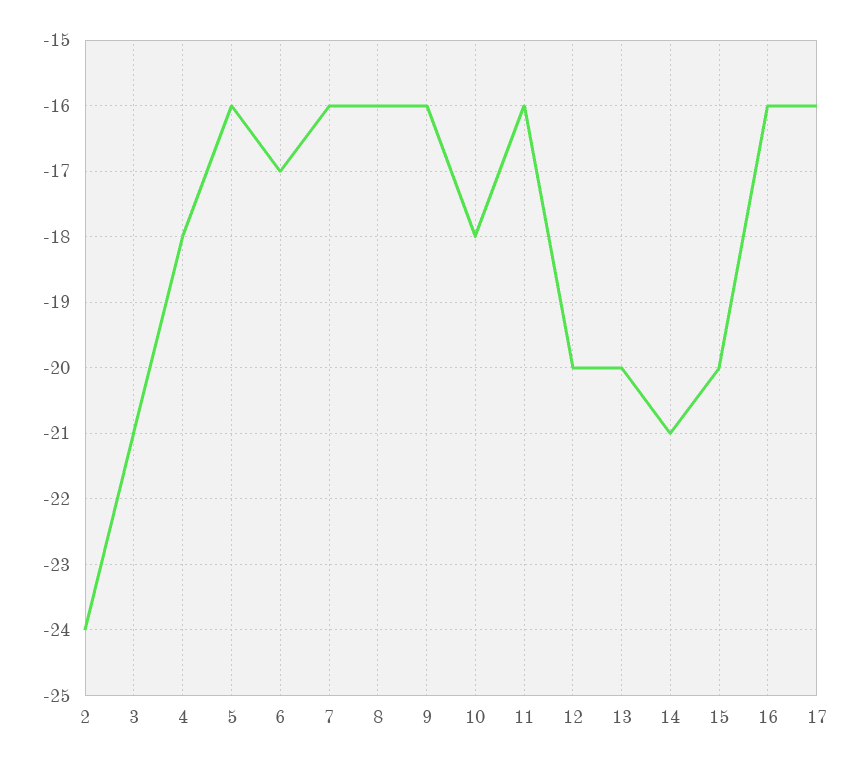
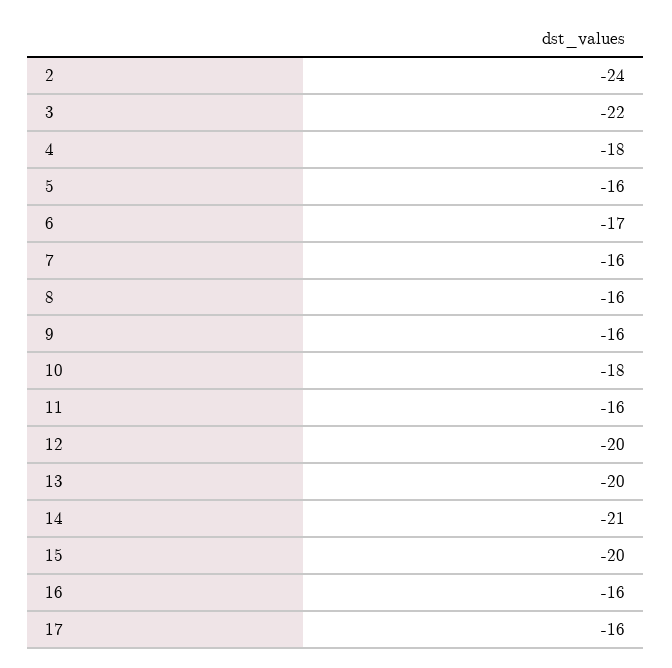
3: -21 -> -22

